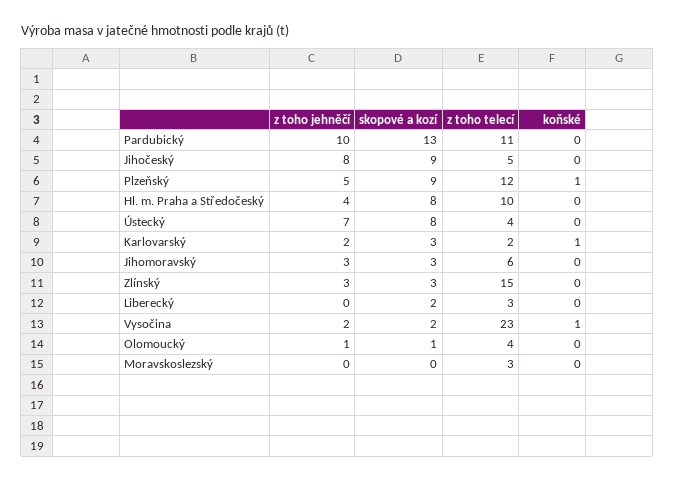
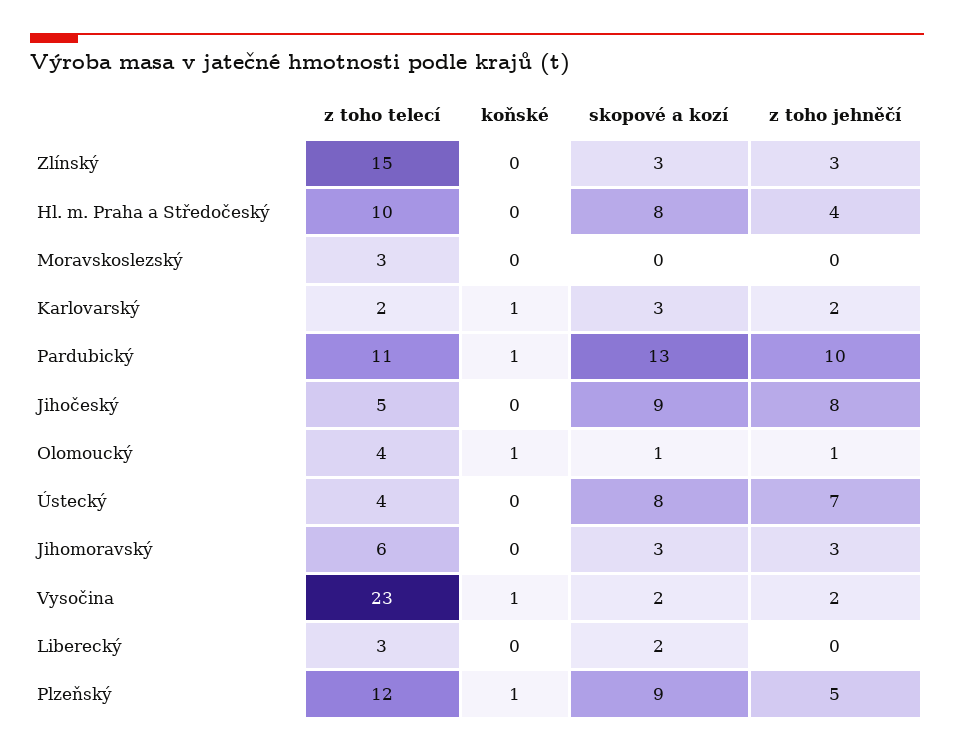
koňské, Pardubický: 0 -> 1
koňské, Olomoucký: 0 -> 1

